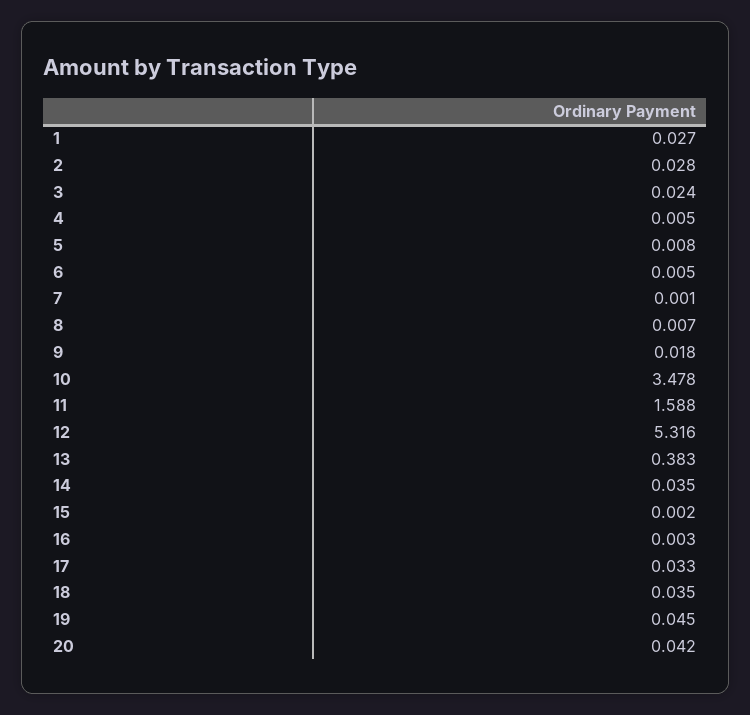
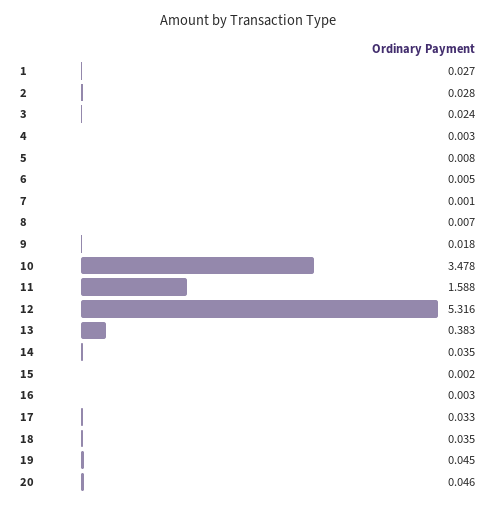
4: 0.005 -> 0.003
20: 0.042 -> 0.046

